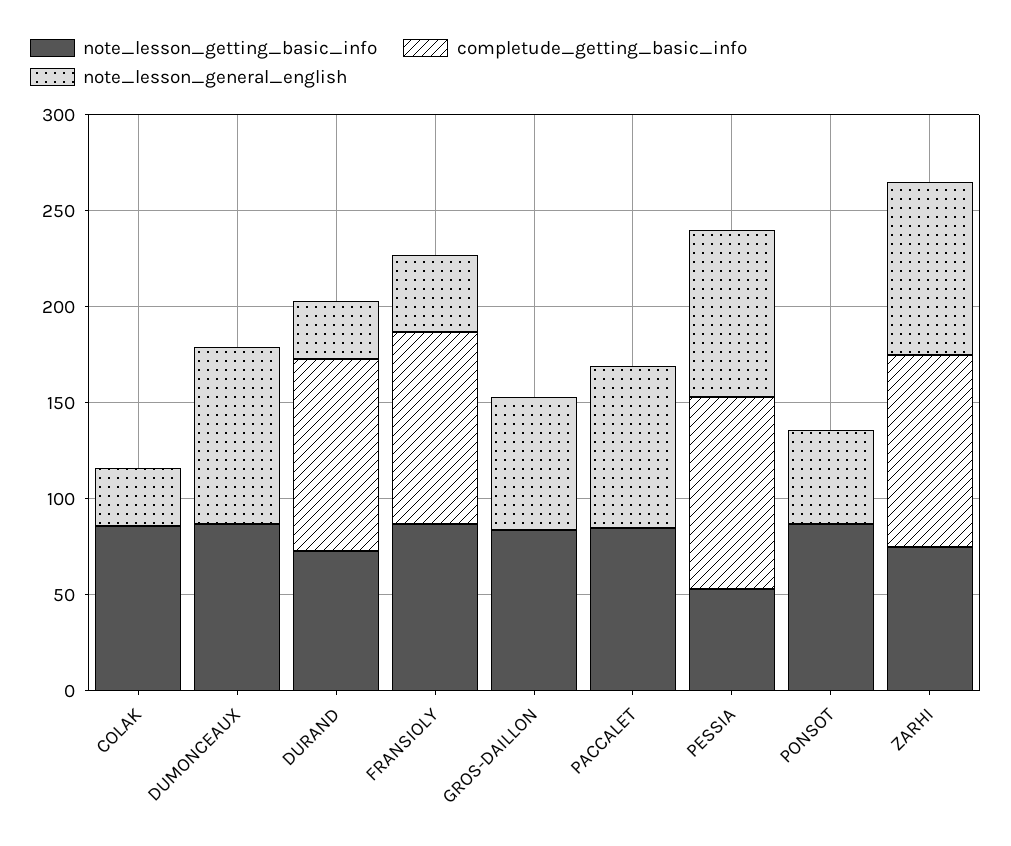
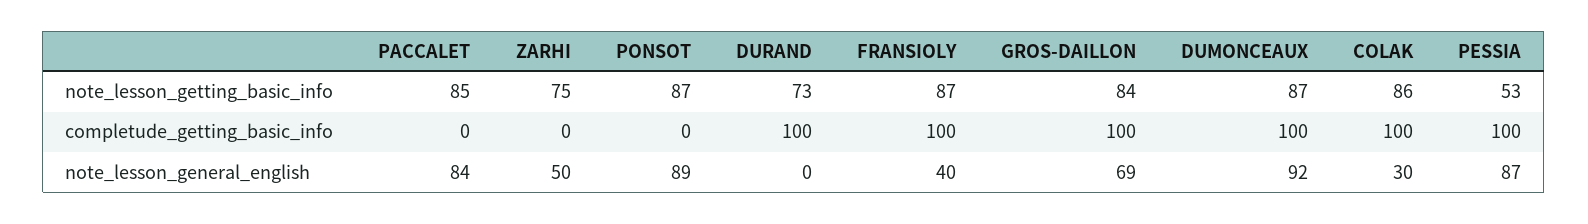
completude_getting_basic_info, COLAK: 0 -> 100
completude_getting_basic_info, DUMONCEAUX: 0 -> 100
note_lesson_general_english, DURAND: 30 -> 0
completude_getting_basic_info, GROS-DAILLON: 0 -> 100
note_lesson_general_english, PONSOT: 50 -> 89
completude_getting_basic_info, ZARHI: 100 -> 0
note_lesson_general_english, ZARHI: 90 -> 50

